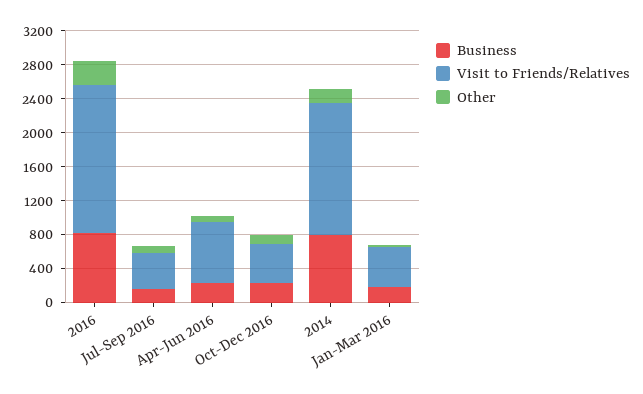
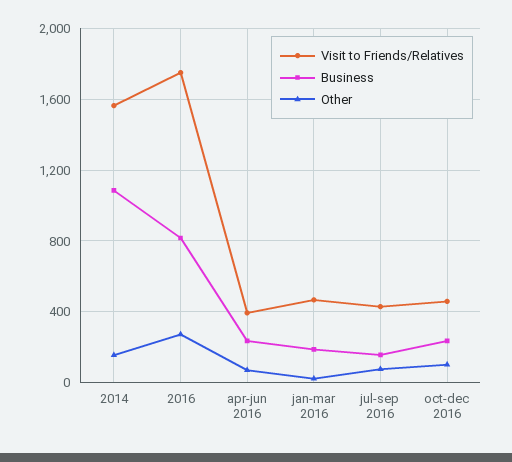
Visit to Friends/Relatives, Apr-Jun 2016: 700 -> 400
Business, 2014: 800 -> 1100

